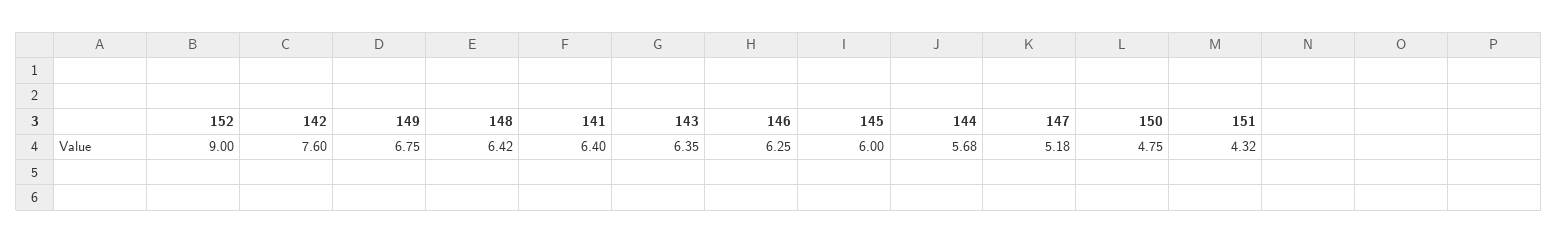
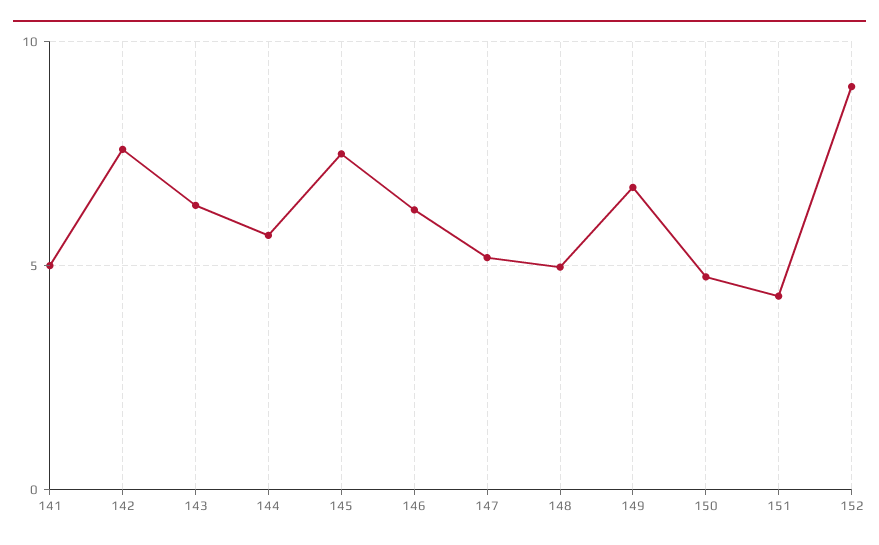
148: 6.42 -> 5
141: 6.4 -> 5
145: 6 -> 7.5

